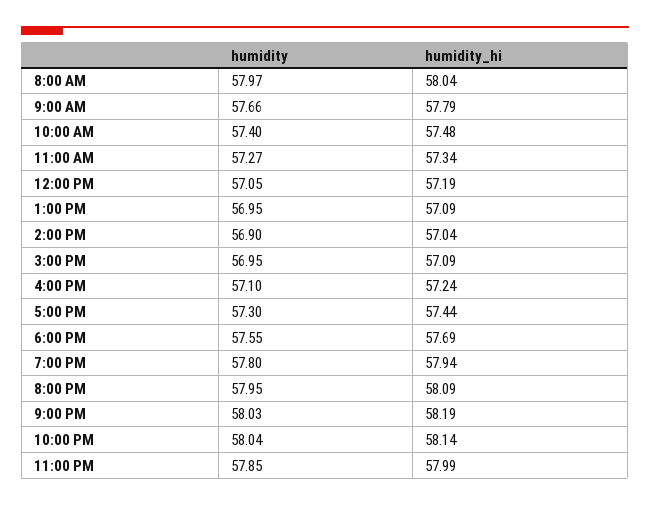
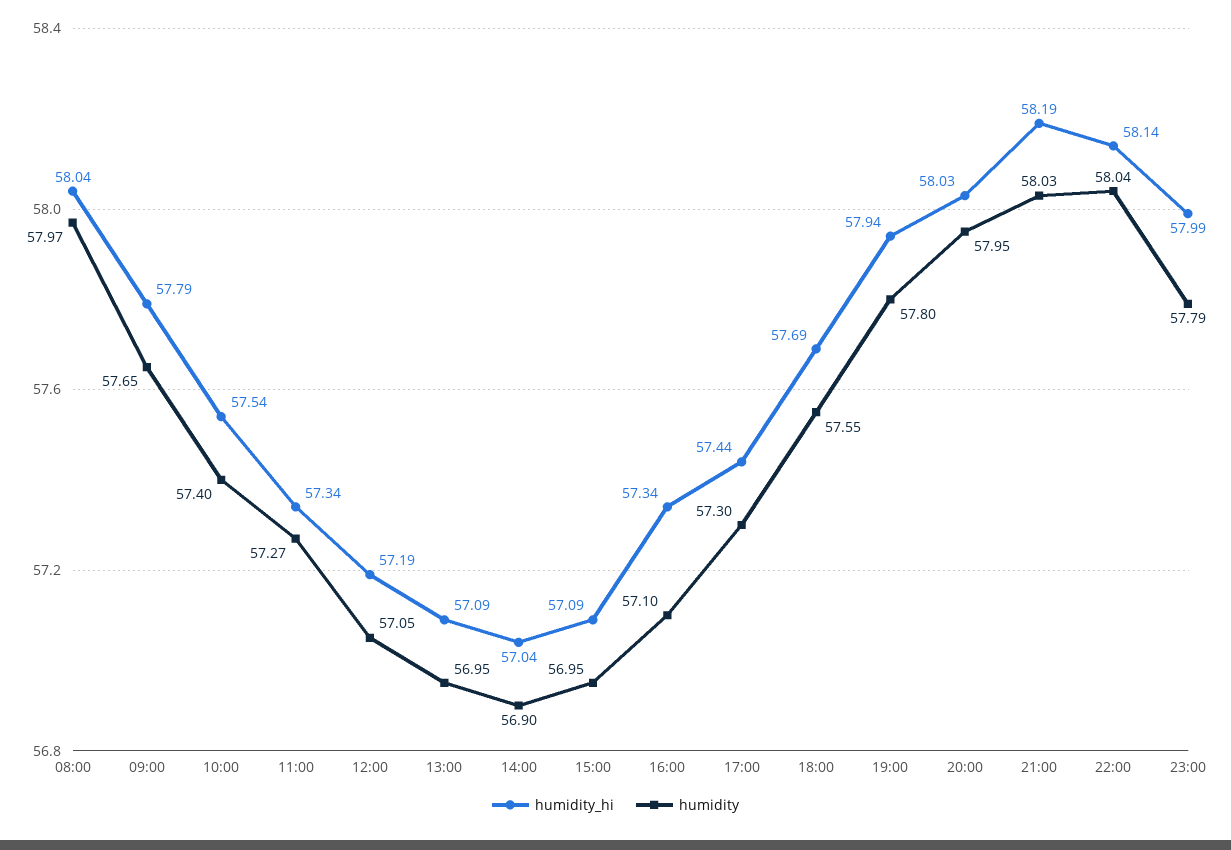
humidity, 9:00 AM: 57.66 -> 57.65
humidity_hi, 10:00 AM: 57.48 -> 57.54
humidity_hi, 4:00 PM: 57.24 -> 57.34
humidity_hi, 8:00 PM: 58.09 -> 58.03
humidity, 11:00 PM: 57.85 -> 57.79

